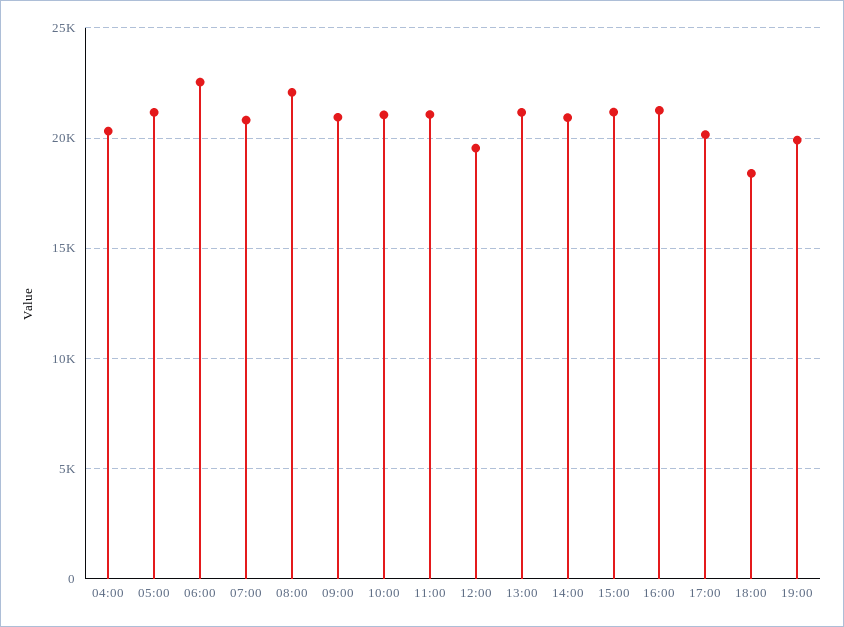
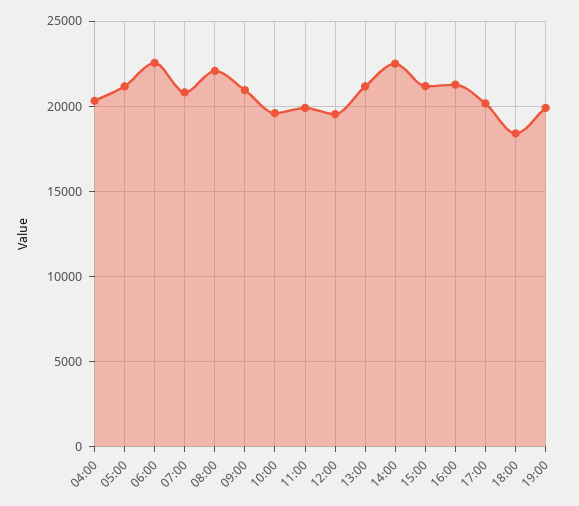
10:00: 21000 -> 19500
11:00: 21000 -> 20000
14:00: 21000 -> 22500

